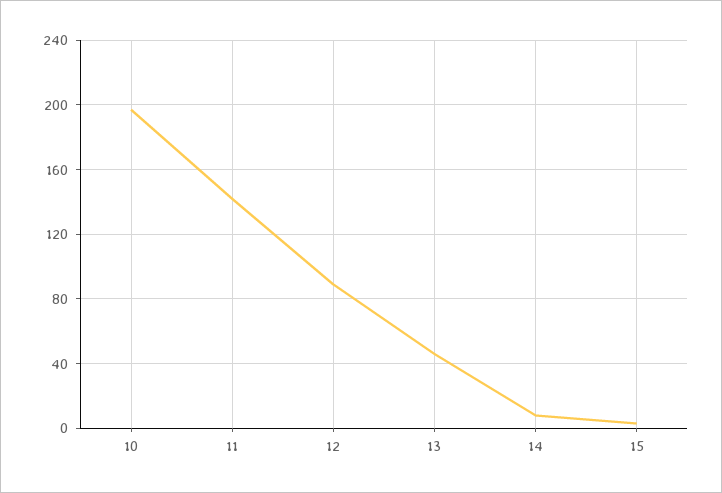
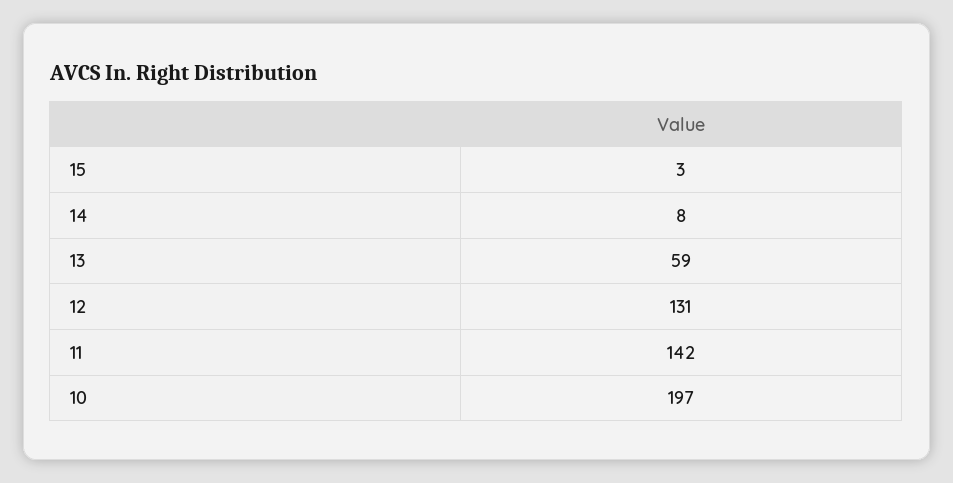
12: 90 -> 131
13: 45 -> 59

